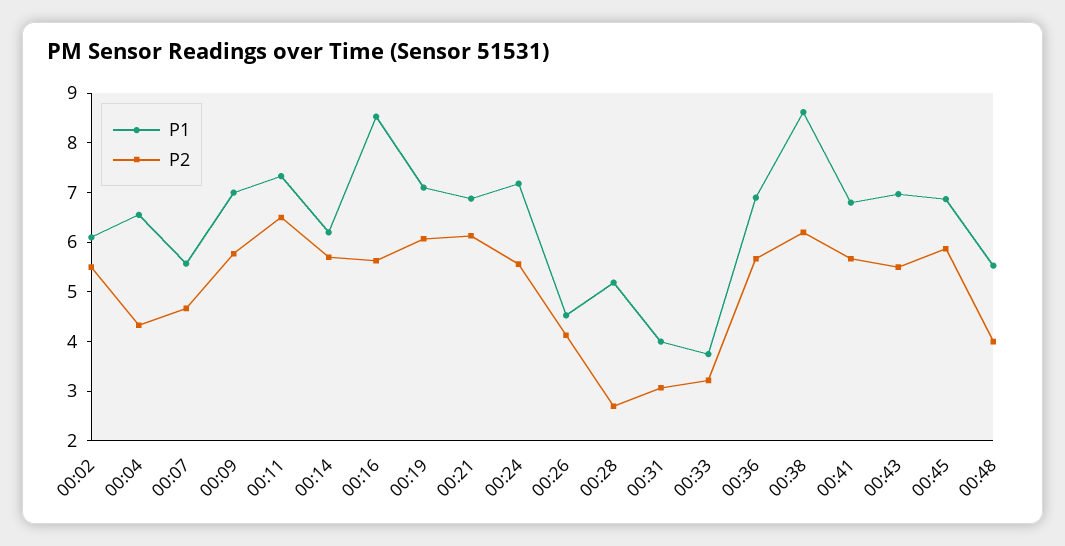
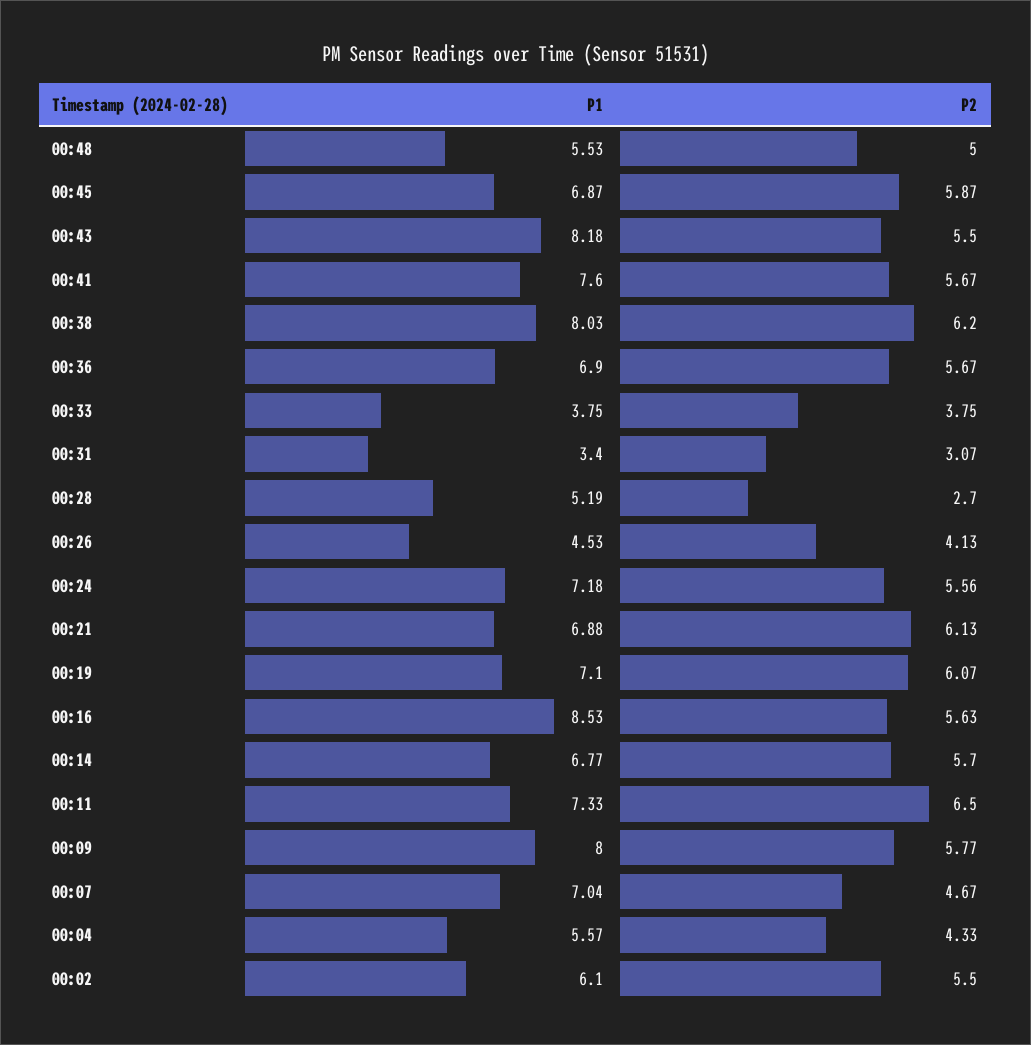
P1, 00:04: 6.6 -> 5.57
P1, 00:07: 5.6 -> 7.04
P1, 00:09: 7 -> 8
P1, 00:14: 6.2 -> 6.77
P1, 00:31: 4 -> 3.4
P2, 00:33: 3.2 -> 3.75
P1, 00:38: 8.6 -> 8.03
P1, 00:41: 6.8 -> 7.6
P1, 00:43: 7 -> 8.18
P2, 00:48: 4 -> 5

